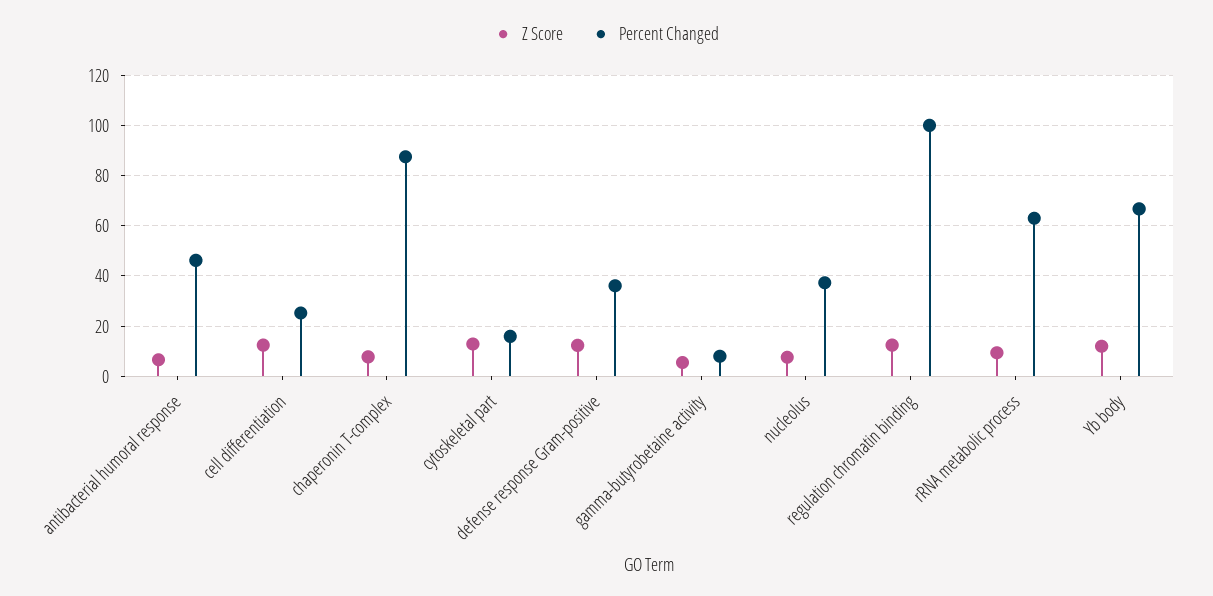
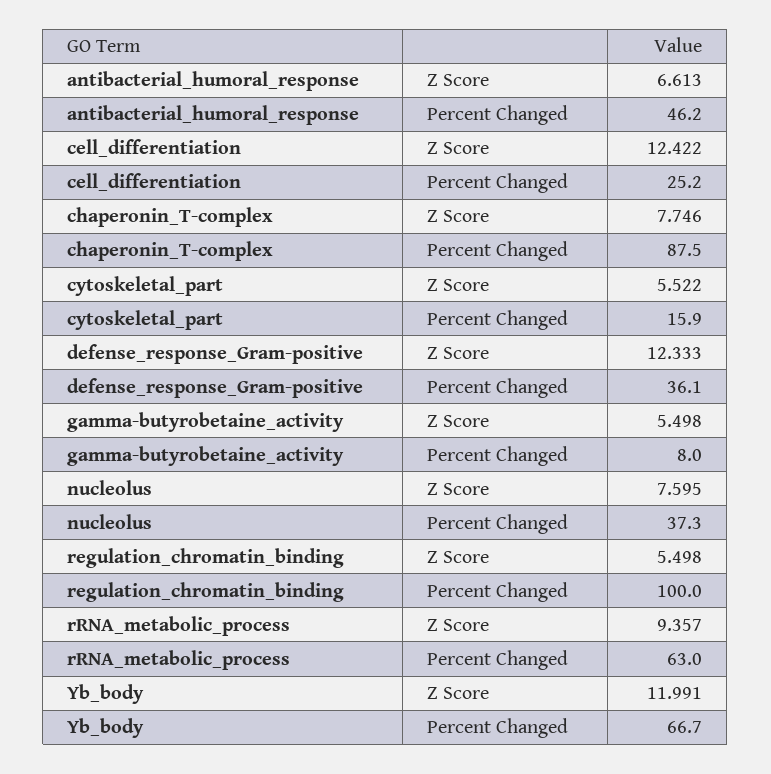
Z Score, cytoskeletal part: 12.5 -> 5.522
Z Score, regulation chromatin binding: 12.5 -> 5.498

